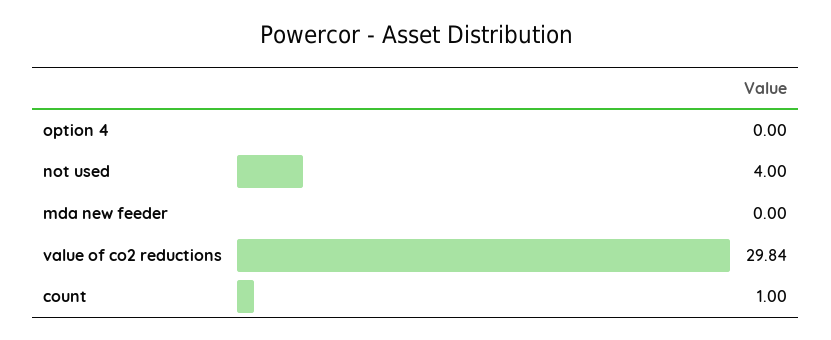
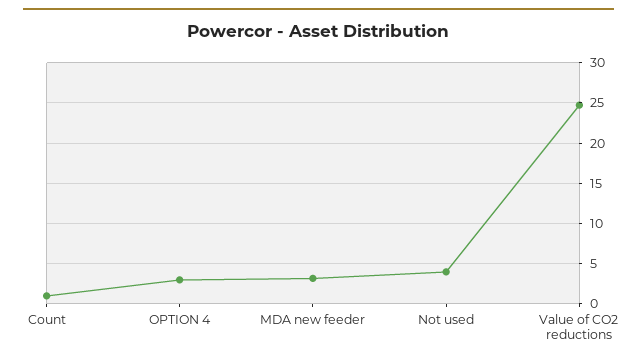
option 4: 0 -> 3
mda new feeder: 0 -> 3
value of co2 reductions: 29.84 -> 25

